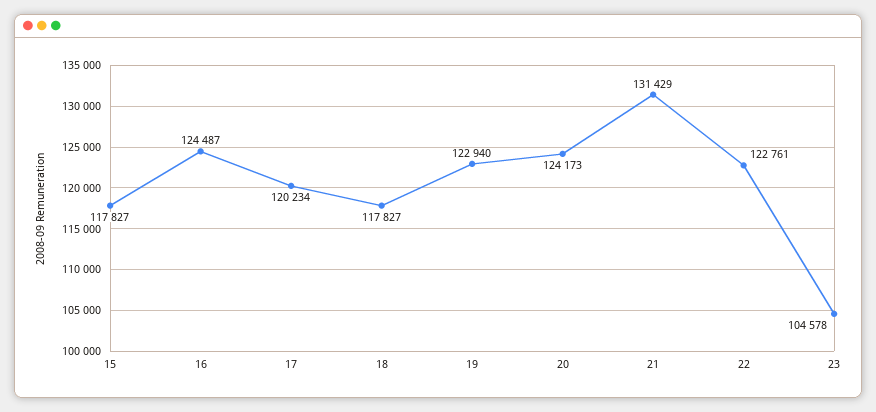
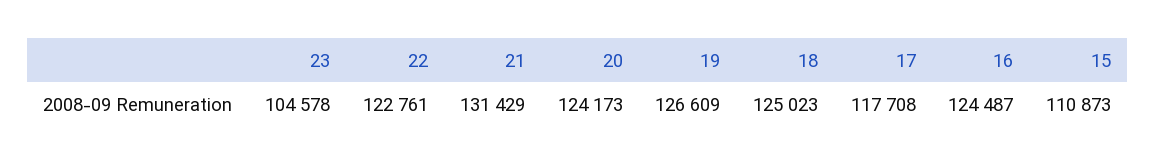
15: 117827 -> 110873
17: 120234 -> 117708
18: 117827 -> 125023
19: 122940 -> 126609

